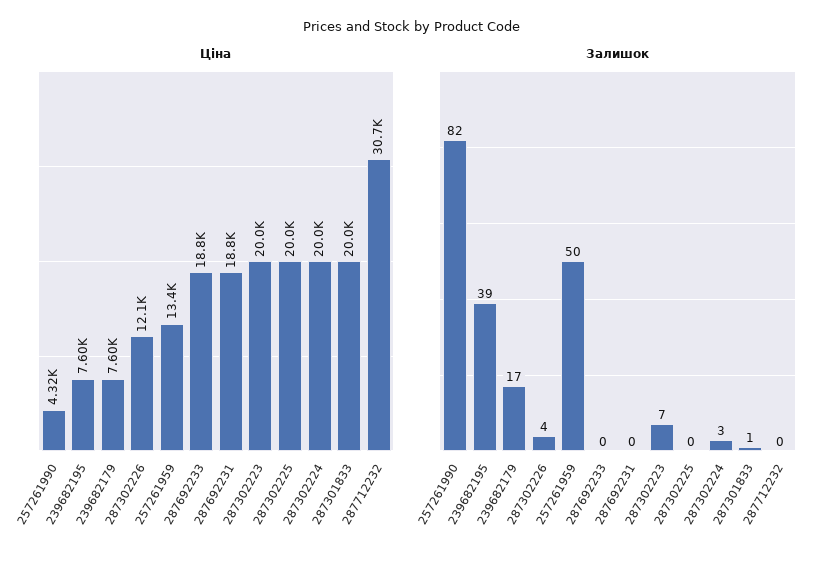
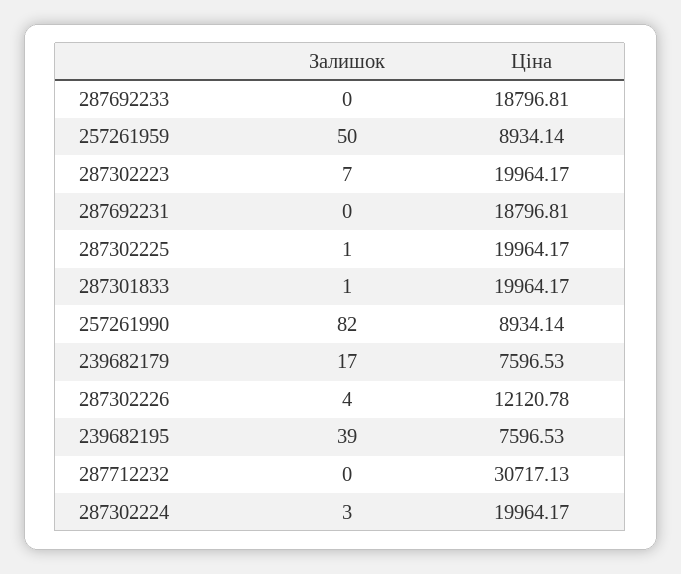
Ціна, 257261990: 4320 -> 8934.14
Ціна, 257261959: 13400 -> 8934.14
Залишок, 287302225: 0 -> 1

